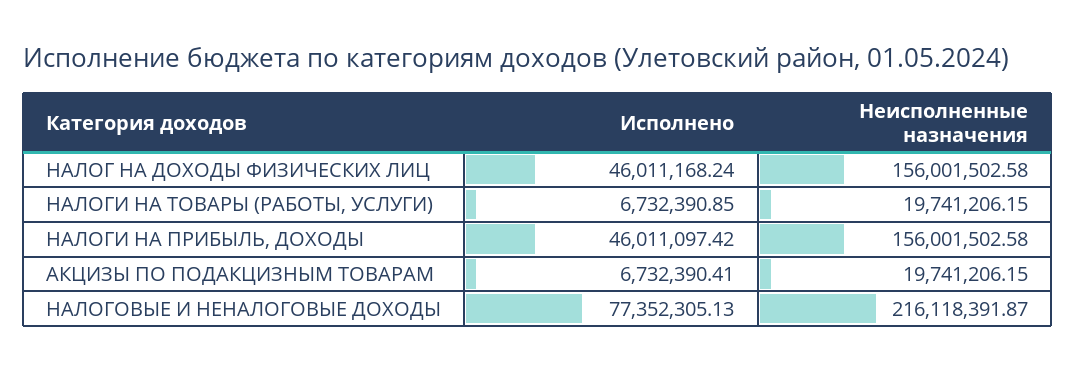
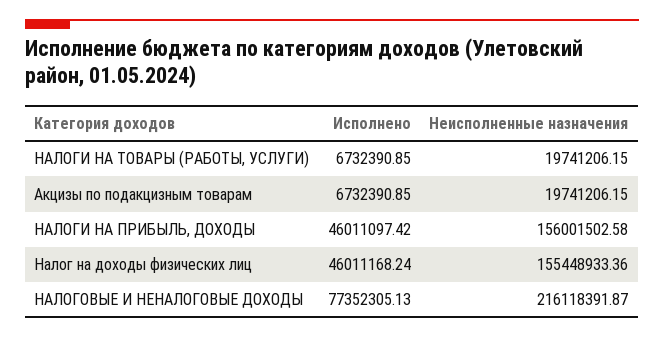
Неисполненные назначения, НАЛОГ НА ДОХОДЫ ФИЗИЧЕСКИХ ЛИЦ: 156001502.58 -> 155448933.36
Исполнено, АКЦИЗЫ ПО ПОДАКЦИЗНЫМ ТОВАРАМ: 6732390.41 -> 6732390.85

